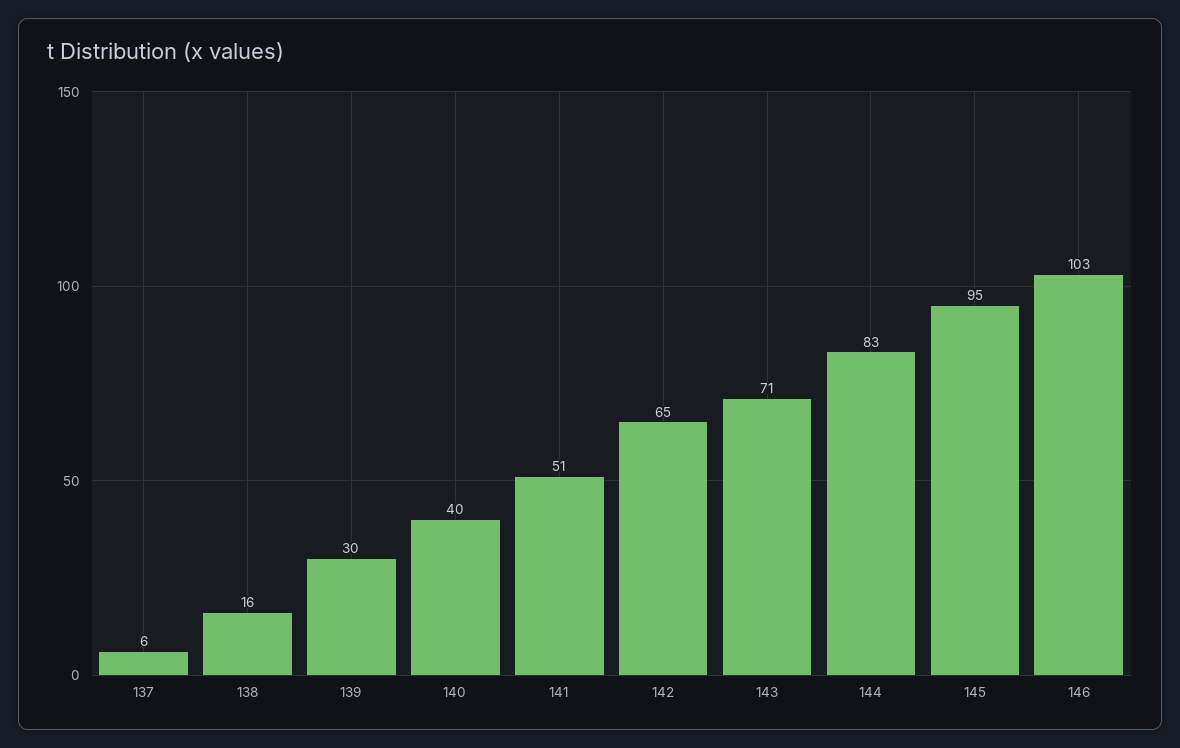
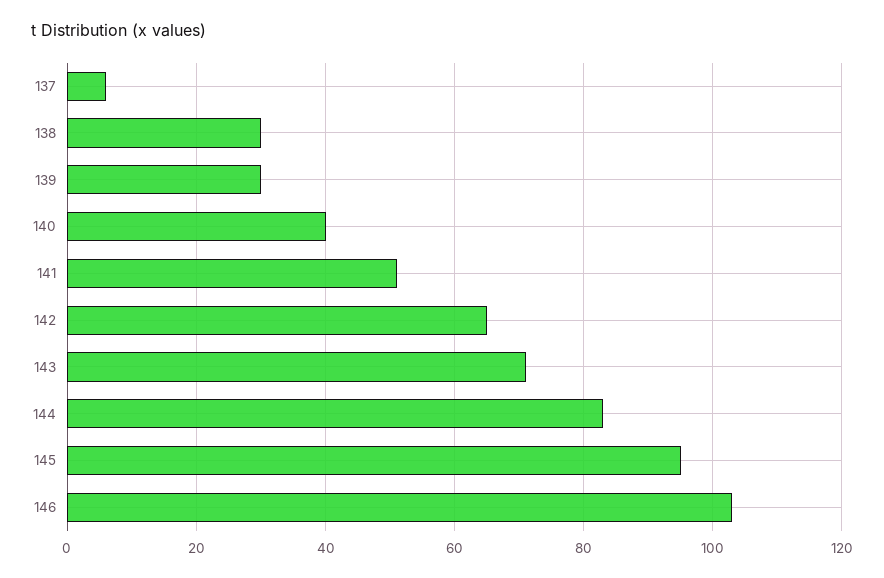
138: 16 -> 30

